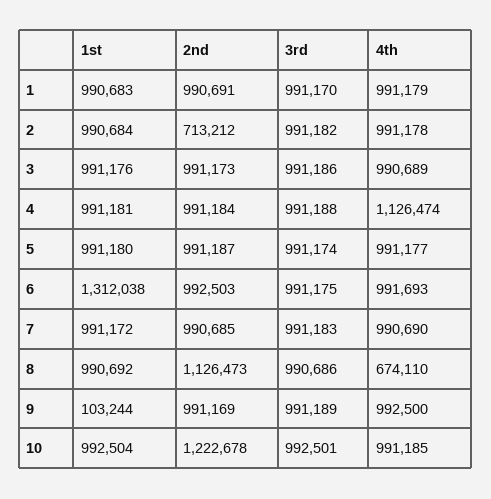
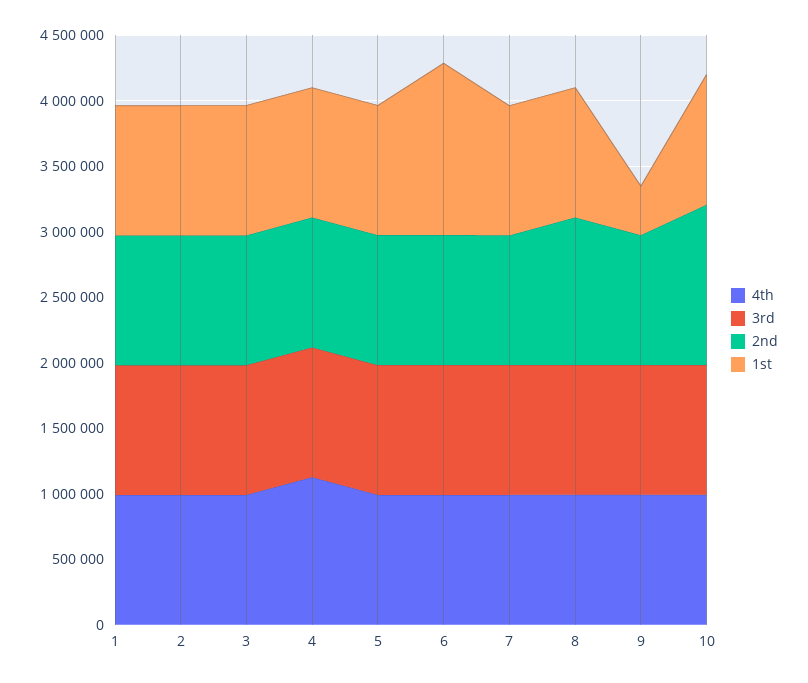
2nd, 2: 713212 -> 1000000
4th, 8: 674110 -> 1000000
1st, 9: 103244 -> 400000

